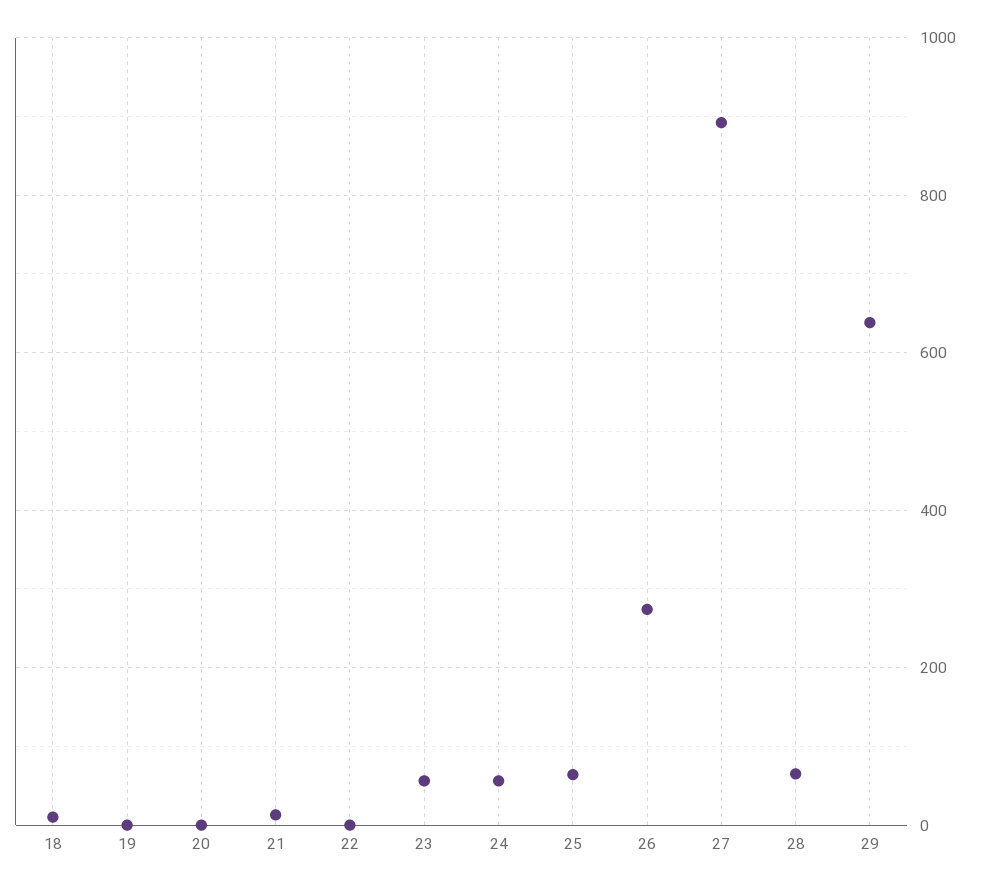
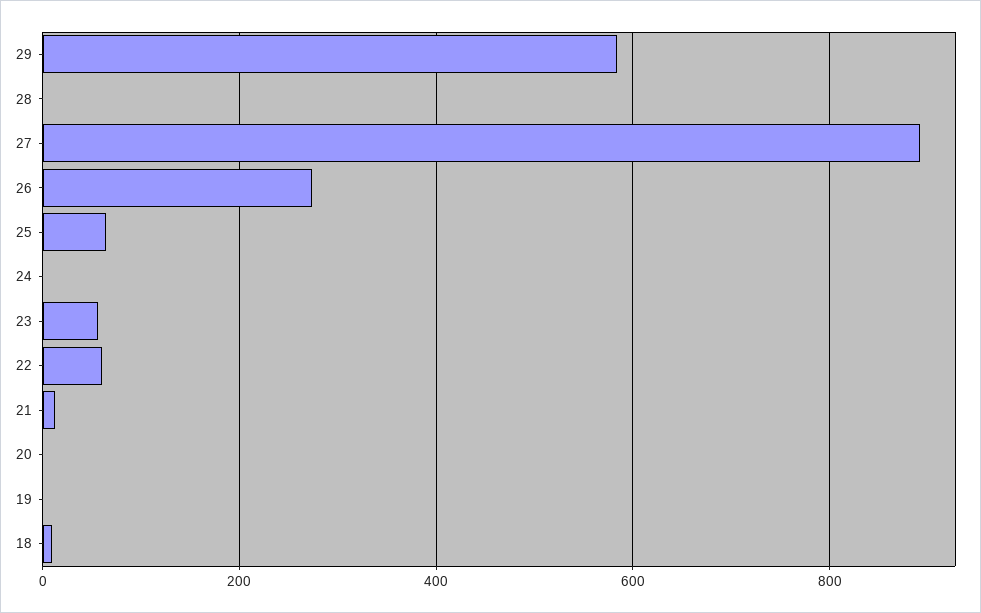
22: 0 -> 60
24: 60 -> 0
28: 60 -> 0
29: 640 -> 580

